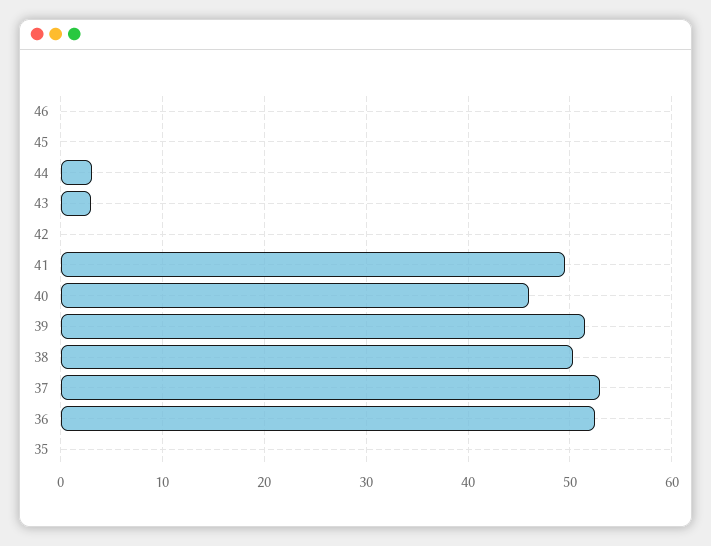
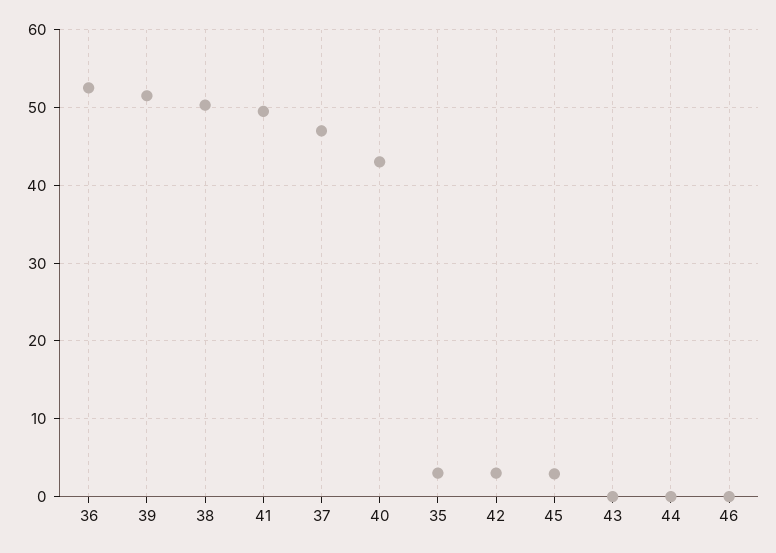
45: 0 -> 3
44: 3 -> 0
43: 3 -> 0
42: 0 -> 3
40: 46 -> 43
37: 53 -> 47
35: 0 -> 3

